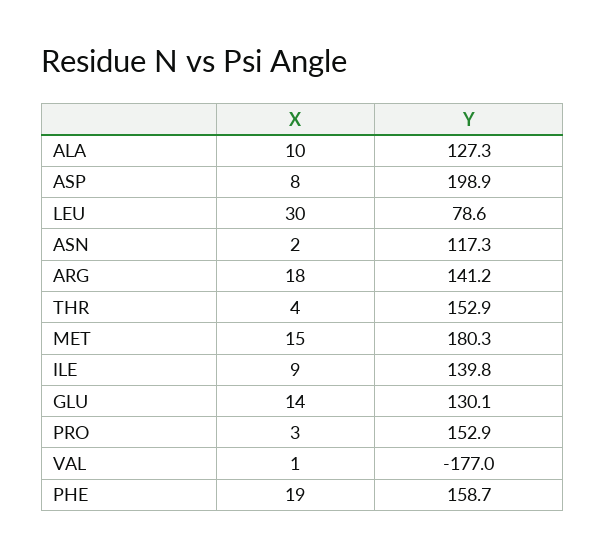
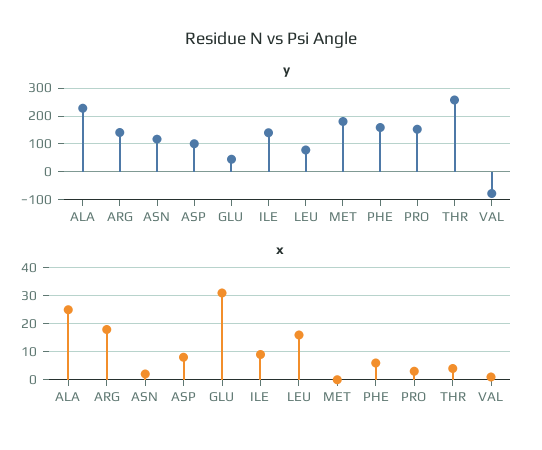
X, ALA: 10 -> 25
Y, ALA: 127.3 -> 225
Y, ASP: 198.9 -> 100
X, LEU: 30 -> 15
Y, THR: 152.9 -> 250
X, MET: 15 -> 0
X, GLU: 14 -> 30
Y, GLU: 130.1 -> 50
Y, VAL: -177 -> -75
X, PHE: 19 -> 5

